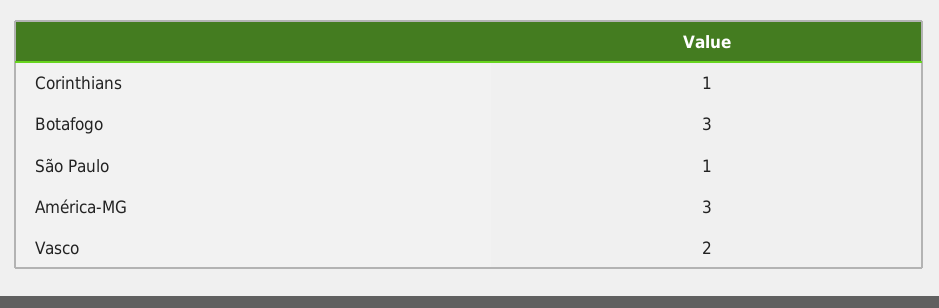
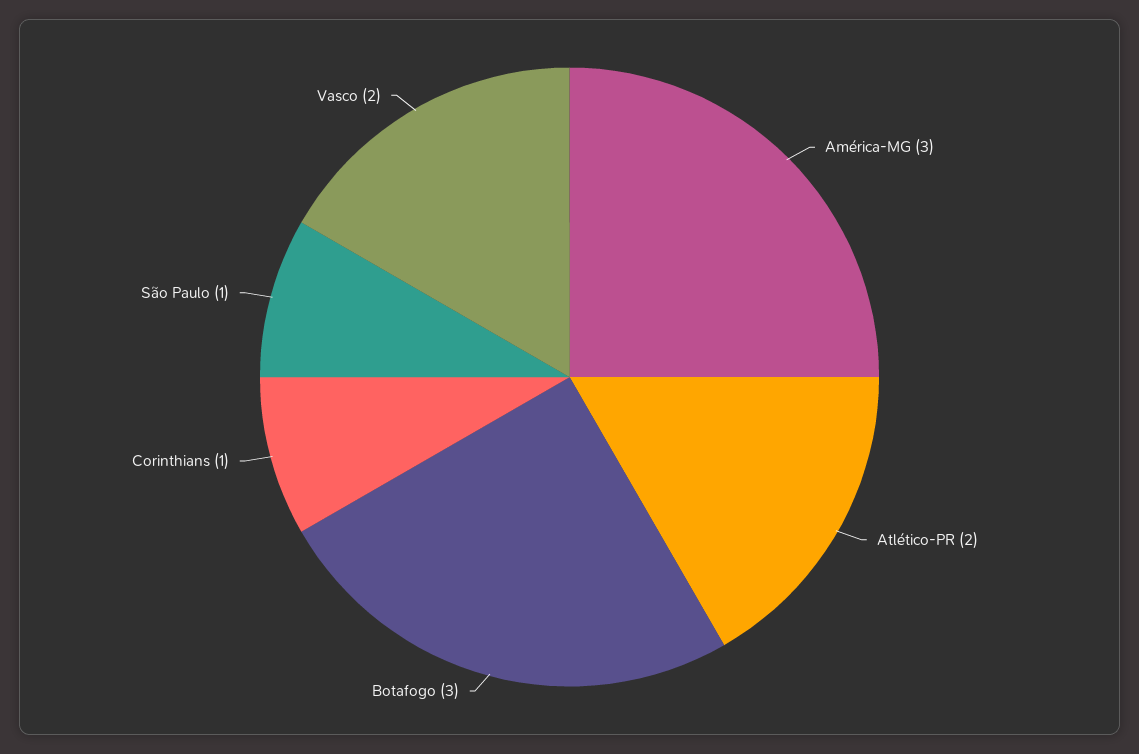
Atlético-PR: none -> 2

